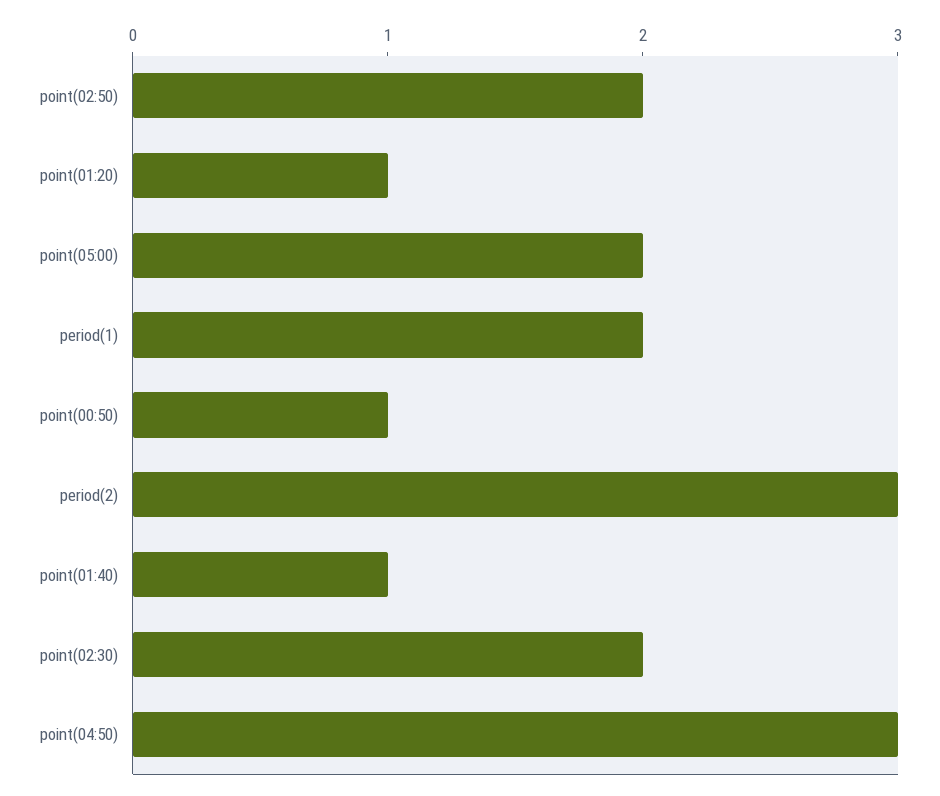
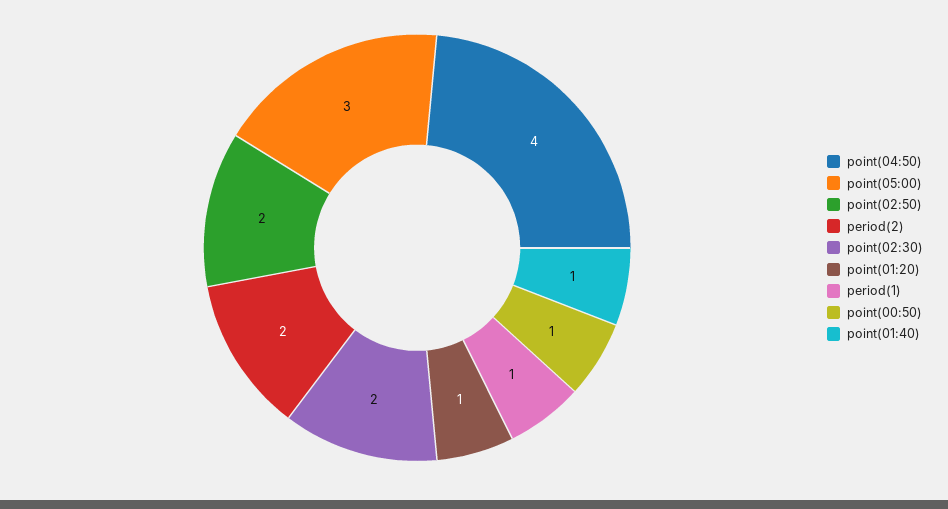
point(05:00): 2 -> 3
period(1): 2 -> 1
period(2): 3 -> 2
point(04:50): 3 -> 4

